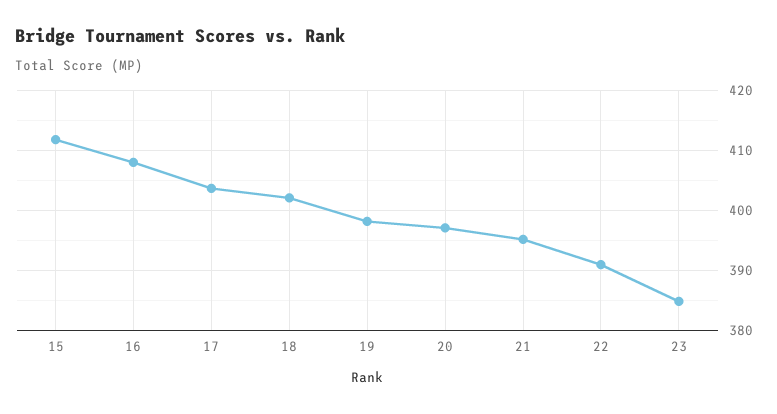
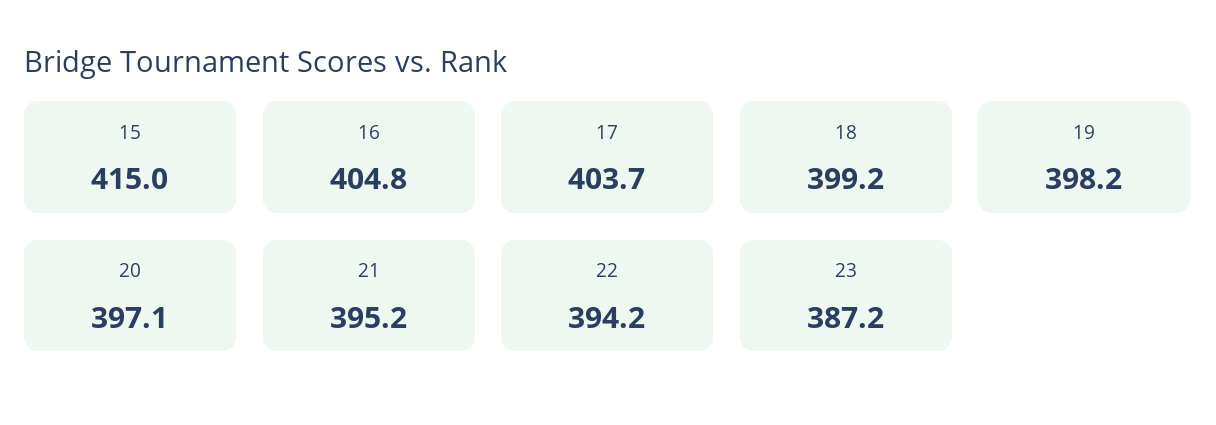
15: 412 -> 415
16: 408 -> 404.8
18: 402 -> 399.2
22: 391 -> 394.2
23: 385 -> 387.2

